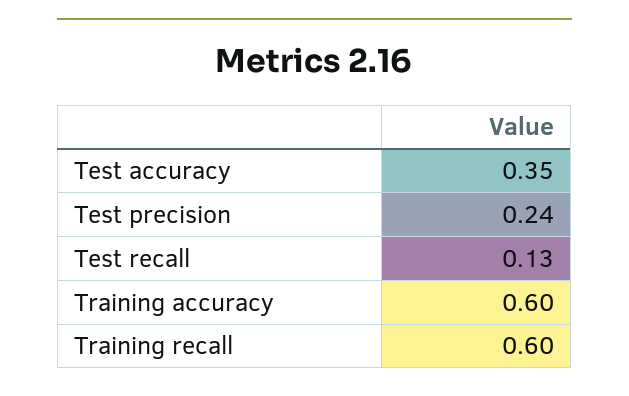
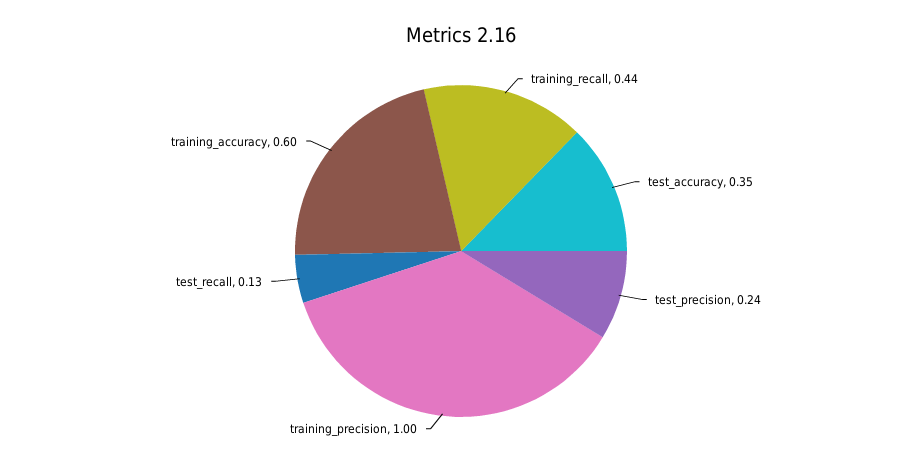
Training recall: 0.6 -> 0.44
training_precision: none -> 1

